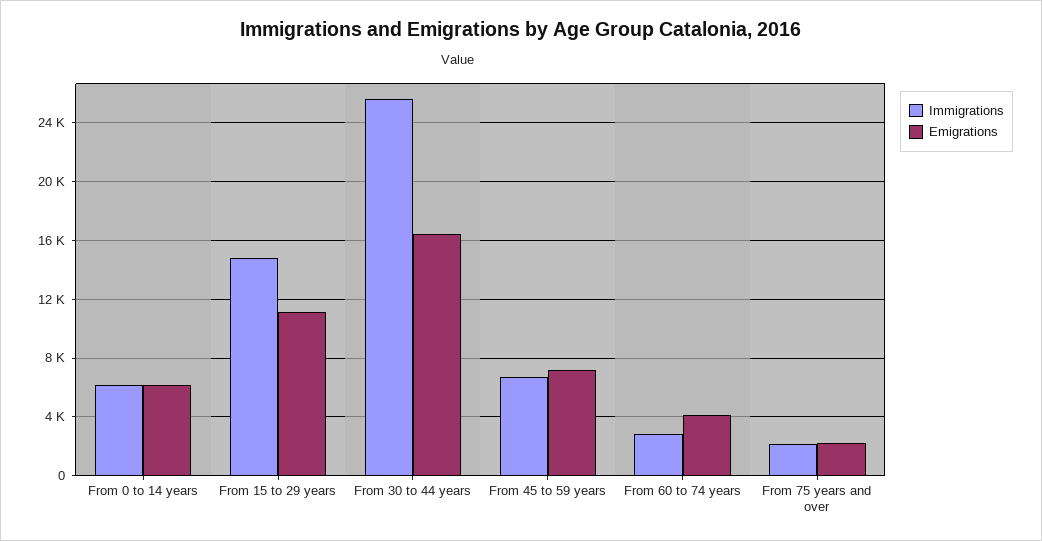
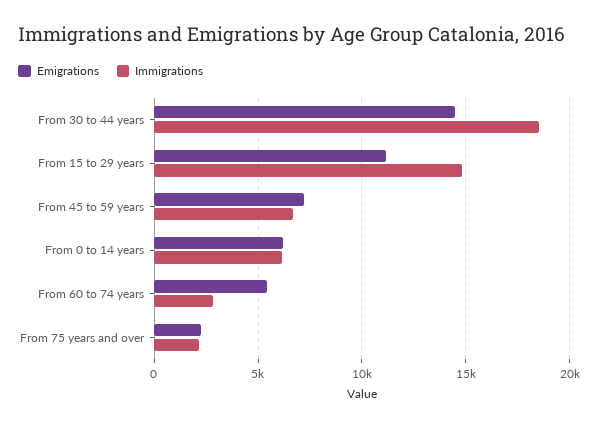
Immigrations, From 30 to 44 years: 25500 -> 18500
Emigrations, From 30 to 44 years: 16500 -> 14500
Emigrations, From 60 to 74 years: 4000 -> 5500

